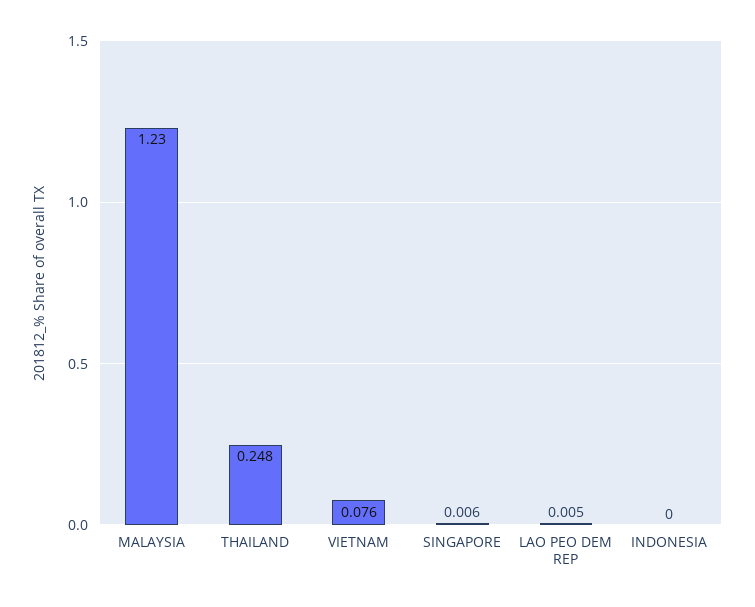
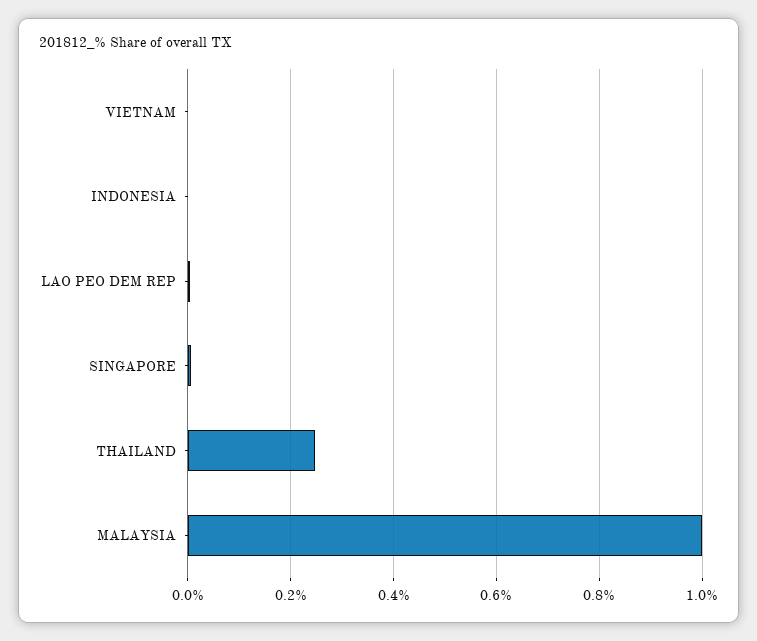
MALAYSIA: 1.23 -> 1
VIETNAM: 0.076 -> 0

